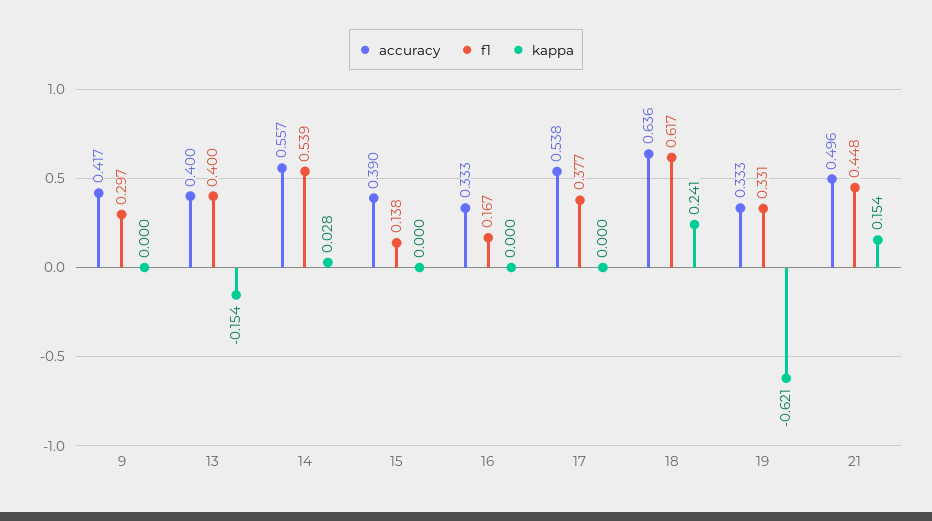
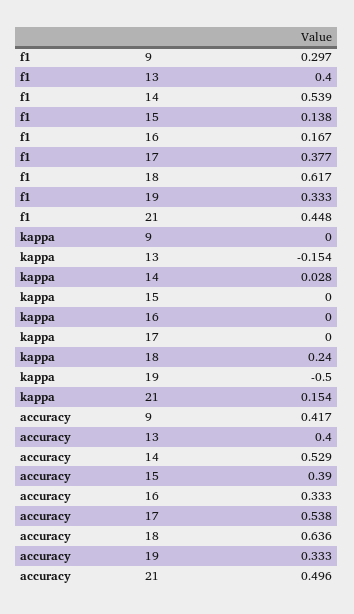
accuracy, 14: 0.557 -> 0.529
kappa, 18: 0.241 -> 0.24
f1, 19: 0.331 -> 0.333
kappa, 19: -0.621 -> -0.5

